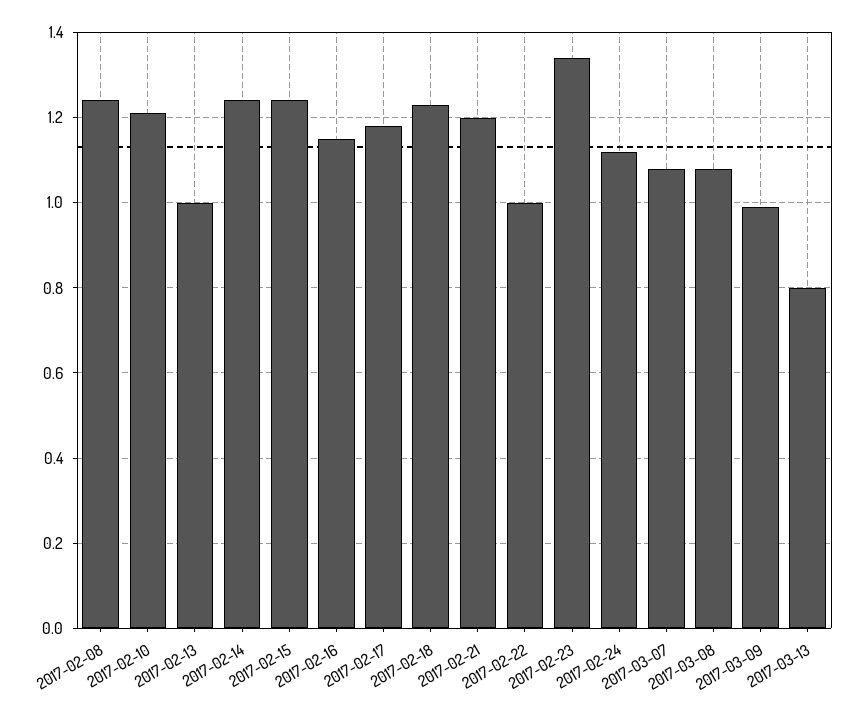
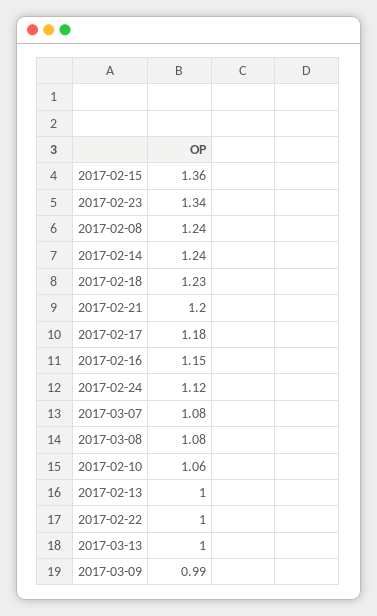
2017-02-10: 1.2 -> 1.06
2017-02-15: 1.25 -> 1.36
2017-03-13: 0.8 -> 1

